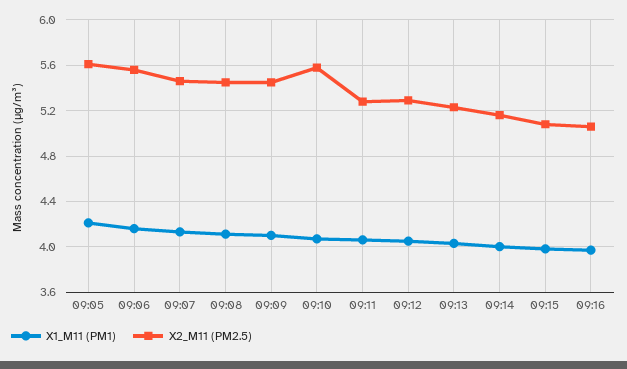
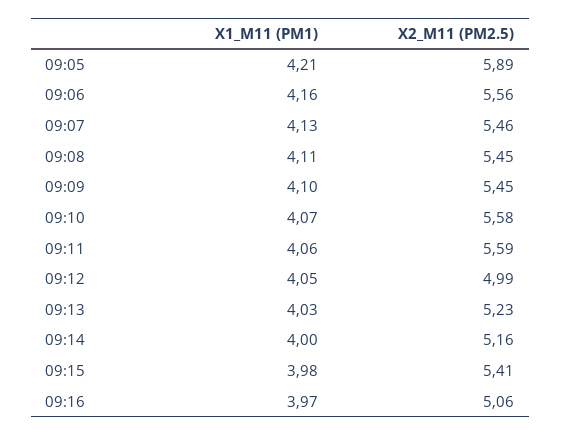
X2_M11 (PM2.5), 09:05: 5.6 -> 5.89
X2_M11 (PM2.5), 09:11: 5.3 -> 5.59
X2_M11 (PM2.5), 09:12: 5.3 -> 4.99
X2_M11 (PM2.5), 09:15: 5.1 -> 5.41

